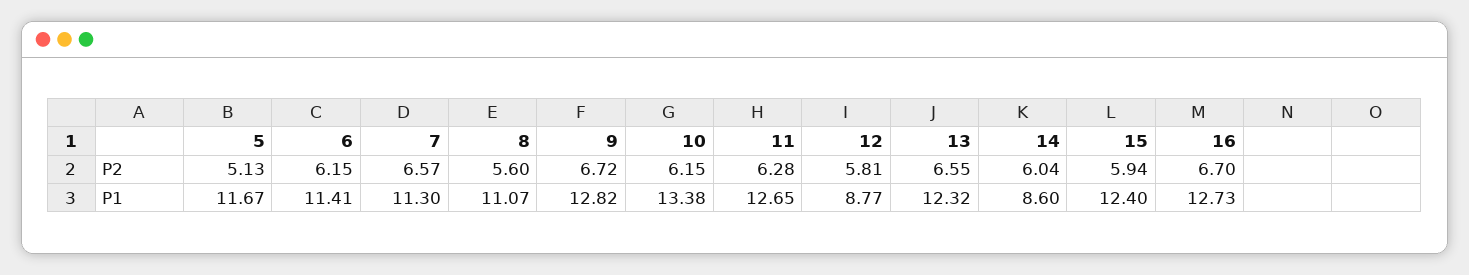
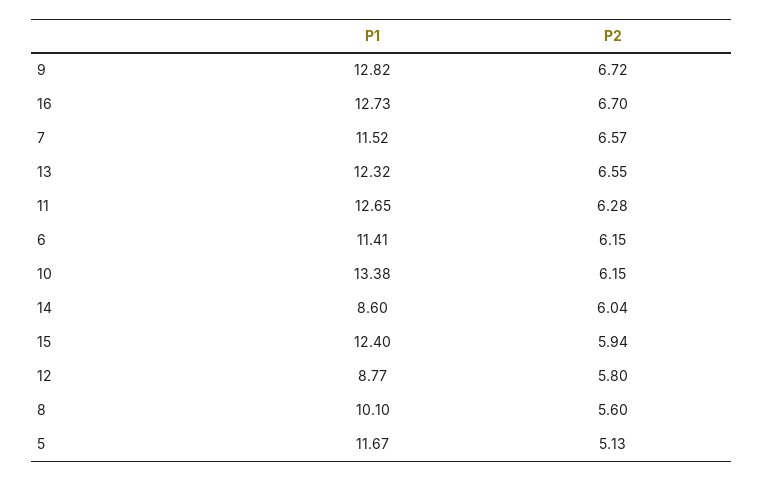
12, P2: 5.81 -> 5.8
7, P1: 11.3 -> 11.52
8, P1: 11.07 -> 10.1

